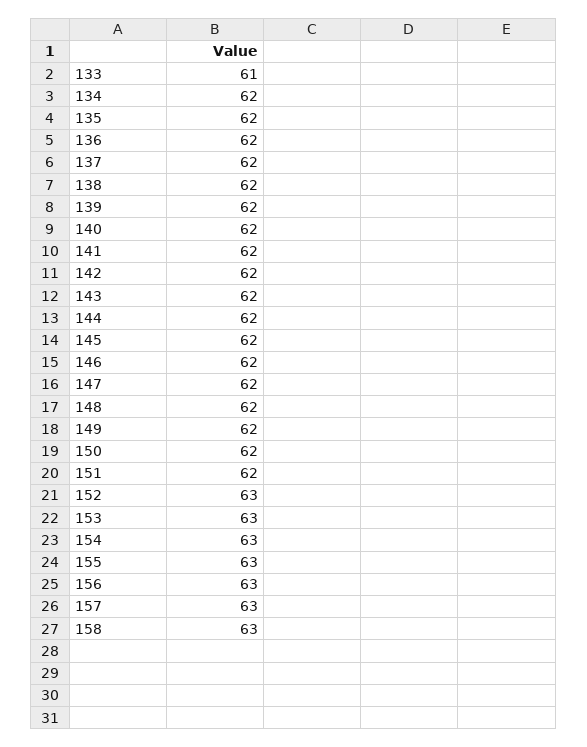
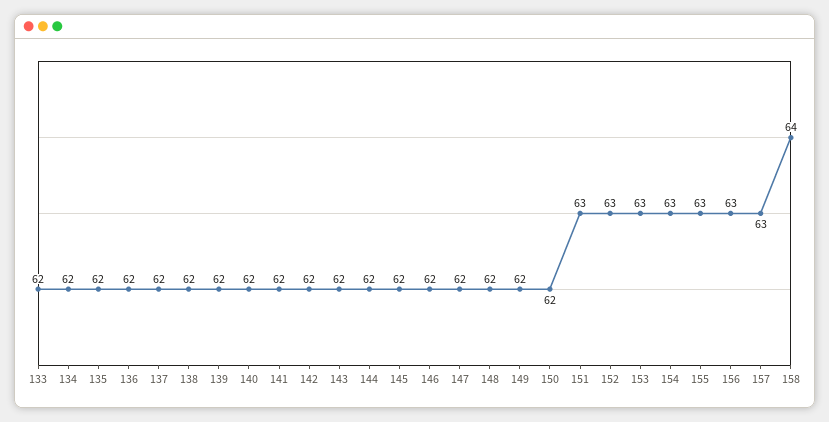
133: 61 -> 62
151: 62 -> 63
158: 63 -> 64

